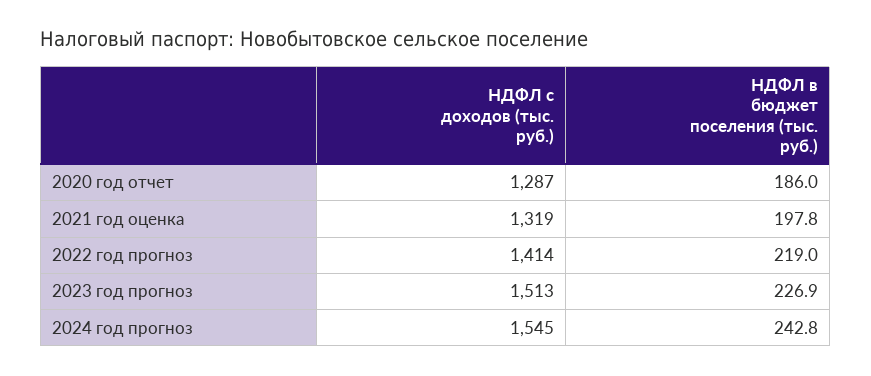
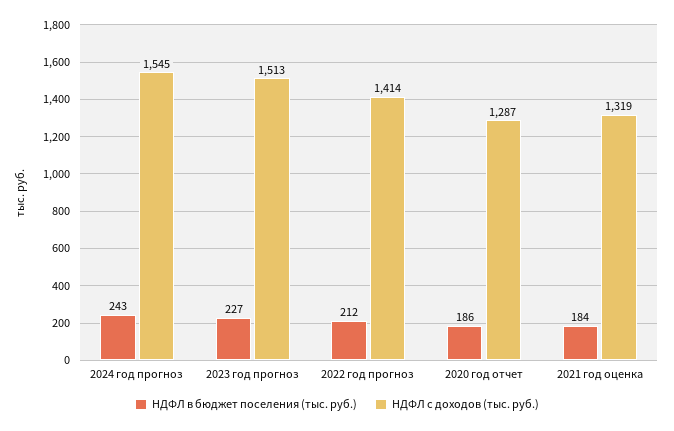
НДФЛ в бюджет поселения (тыс. руб.), 2021 год оценка: 197.8 -> 184
НДФЛ в бюджет поселения (тыс. руб.), 2022 год прогноз: 219 -> 212

